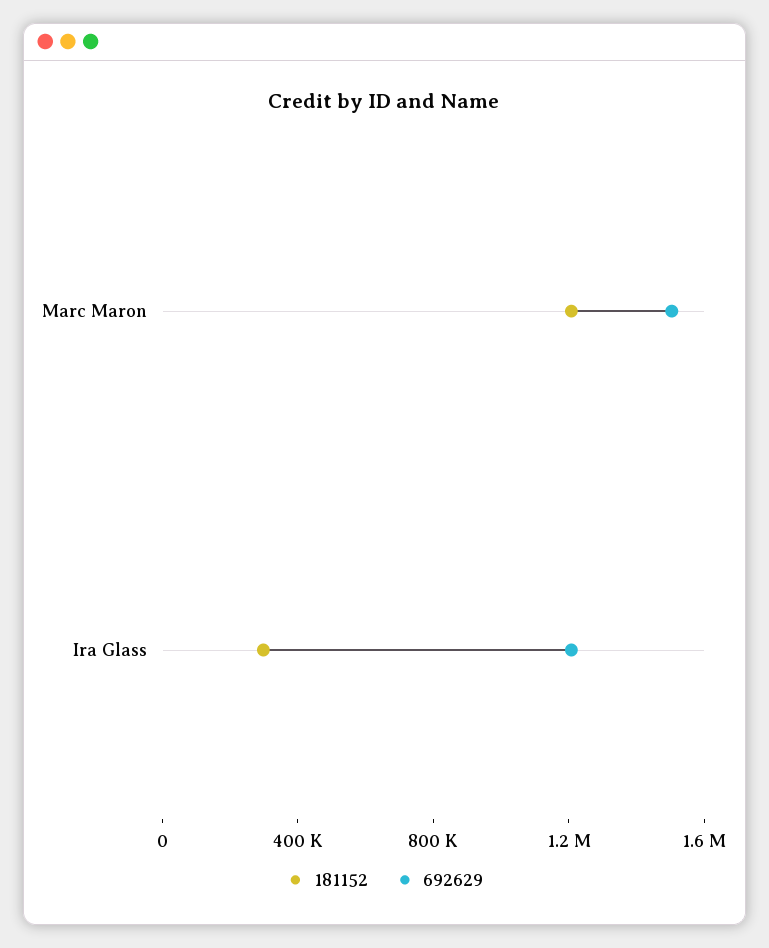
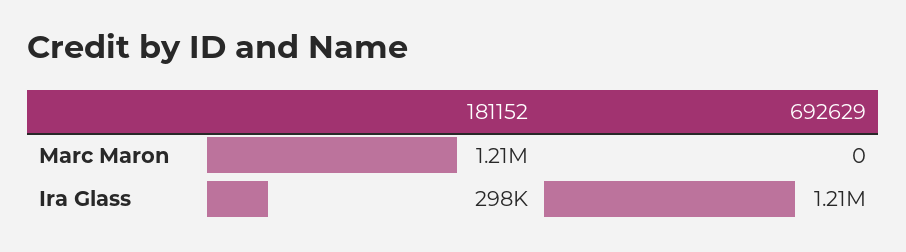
692629, Marc Maron: 1500000 -> 0

